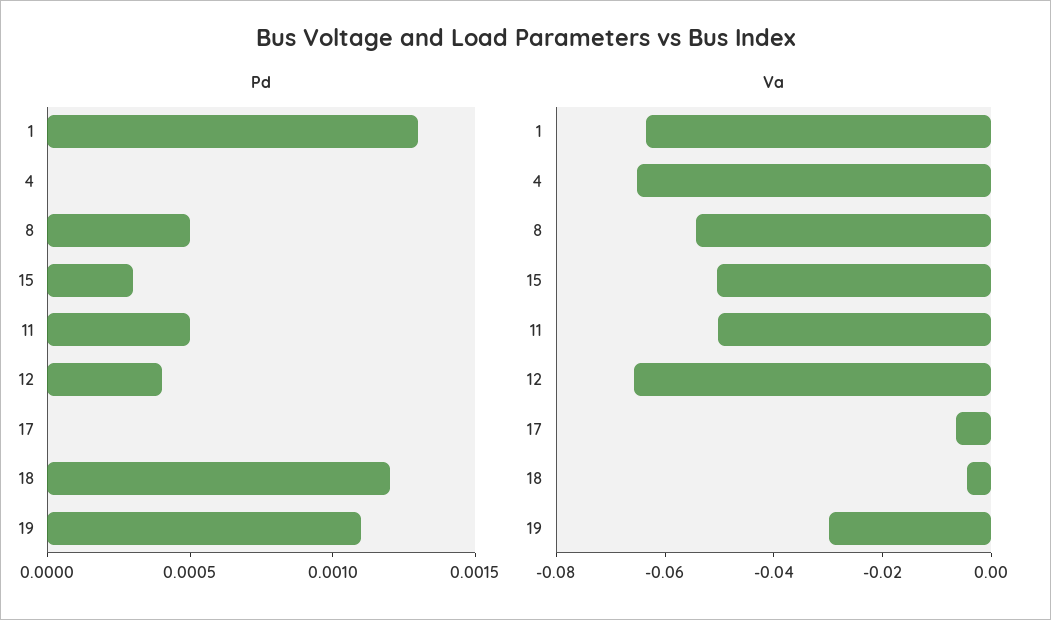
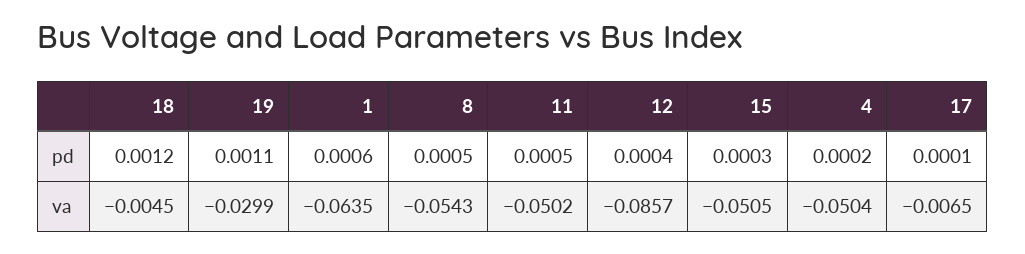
Pd, 1: 0.0013 -> 0.0006
Pd, 4: 0 -> 0.0002
Pd, 17: 0 -> 0.0001
Va, 4: -0.065 -> -0.0504
Va, 12: -0.065 -> -0.0857

